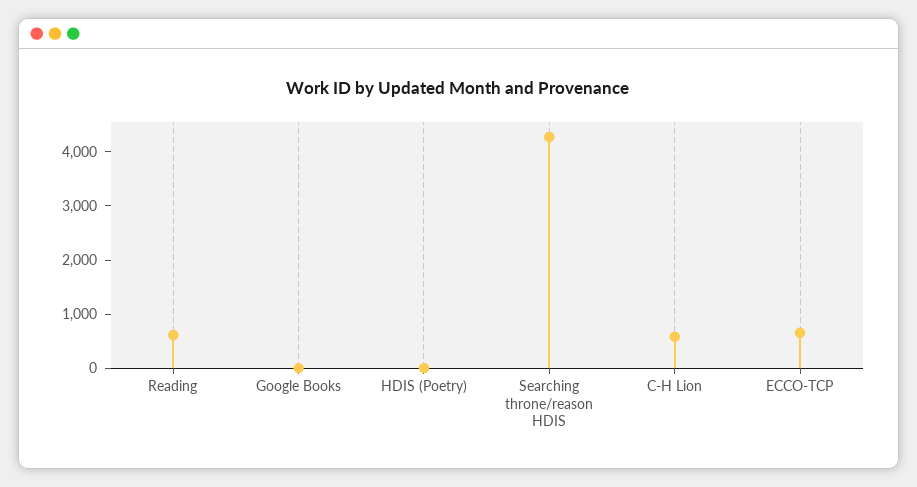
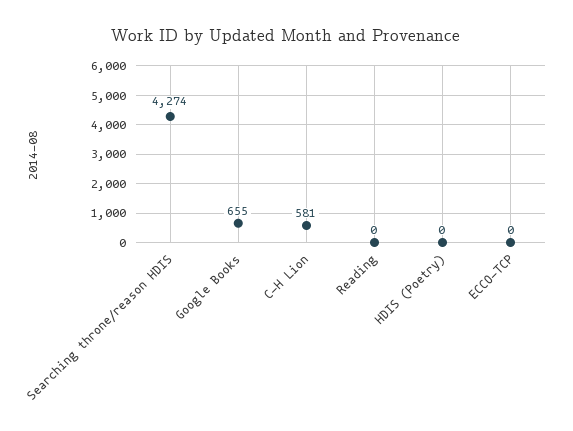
Reading: 600 -> 0
Google Books: 0 -> 655
ECCO-TCP: 600 -> 0

